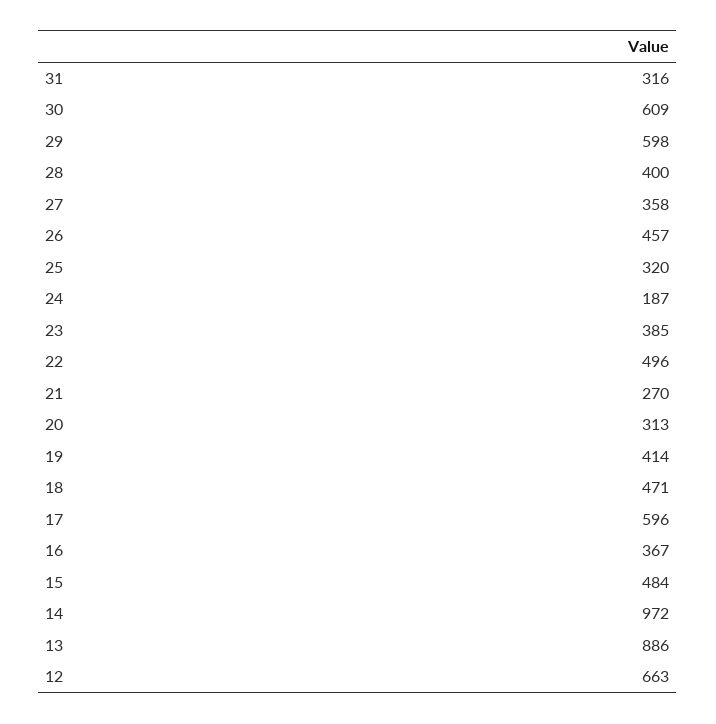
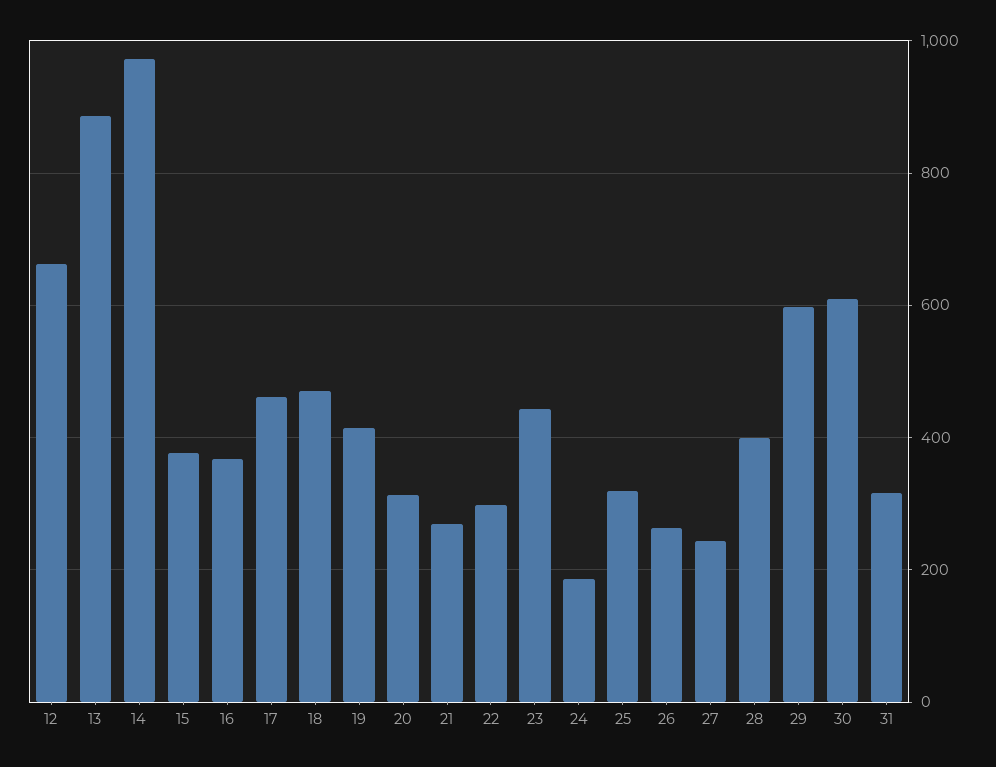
27: 358 -> 240
26: 457 -> 260
23: 385 -> 440
22: 496 -> 300
17: 596 -> 460
15: 484 -> 380

